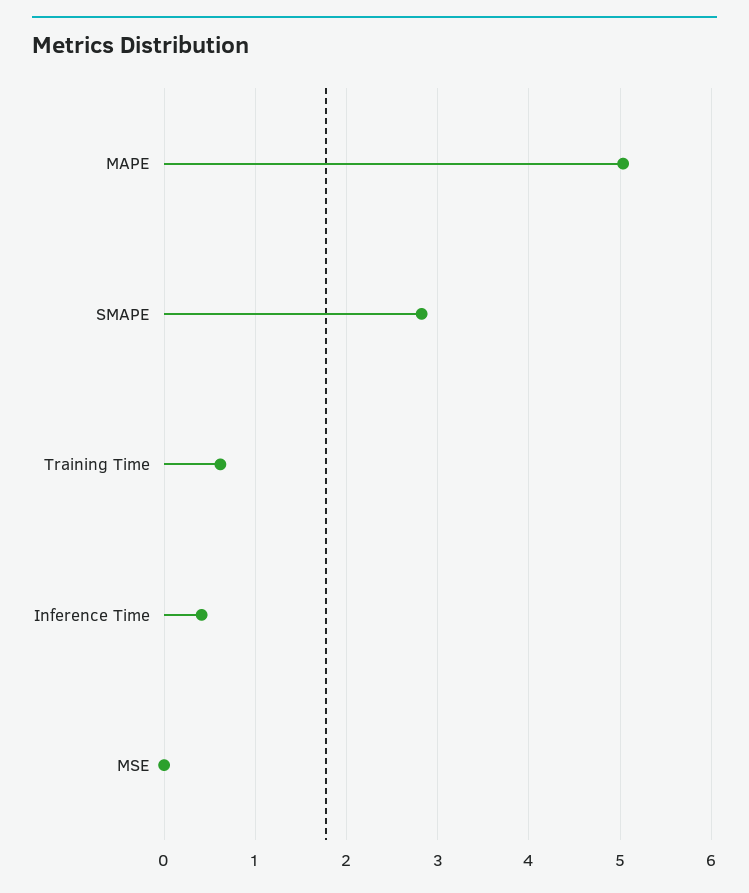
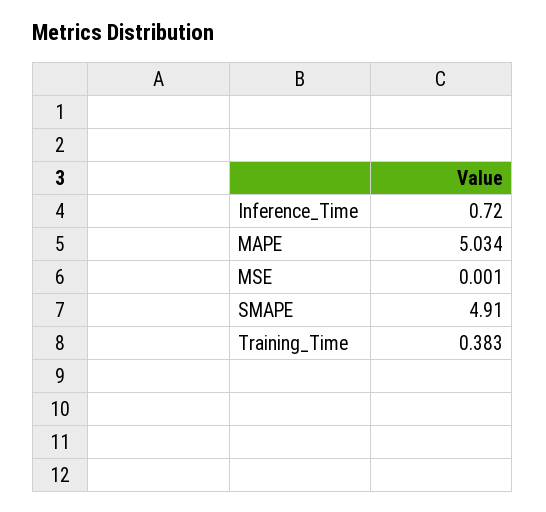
SMAPE: 2.8 -> 4.91
Training Time: 0.6 -> 0.383
Inference Time: 0.4 -> 0.72

